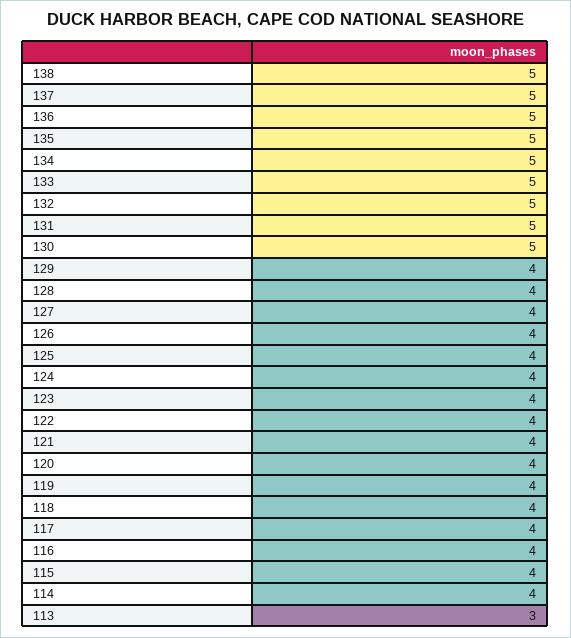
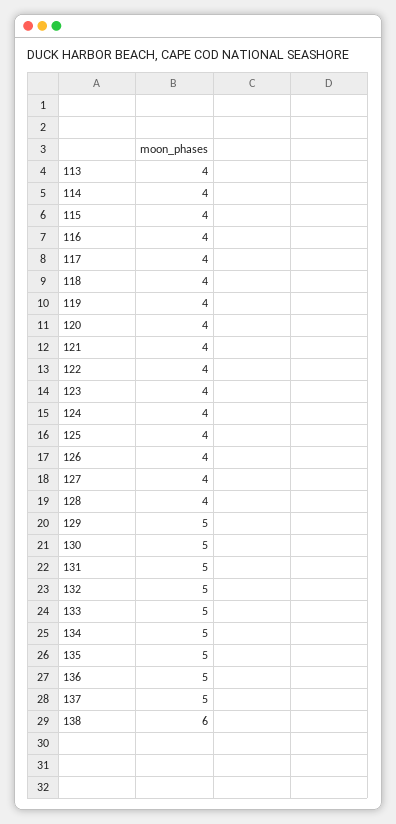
138: 5 -> 6
129: 4 -> 5
113: 3 -> 4

